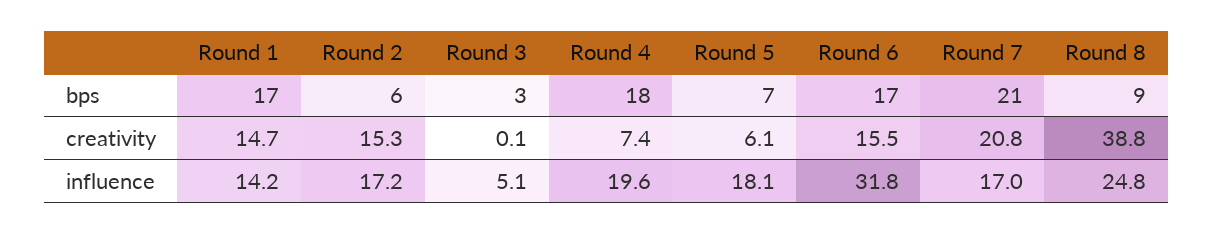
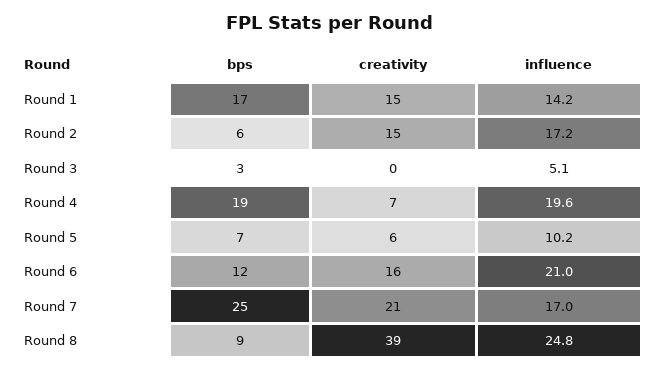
Round 4, bps: 18 -> 19
Round 6, bps: 17 -> 12
Round 7, bps: 21 -> 25
Round 5, influence: 18.1 -> 10.2
Round 6, influence: 31.8 -> 21

